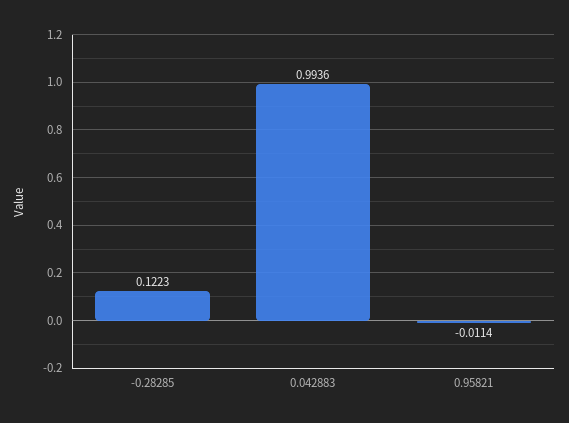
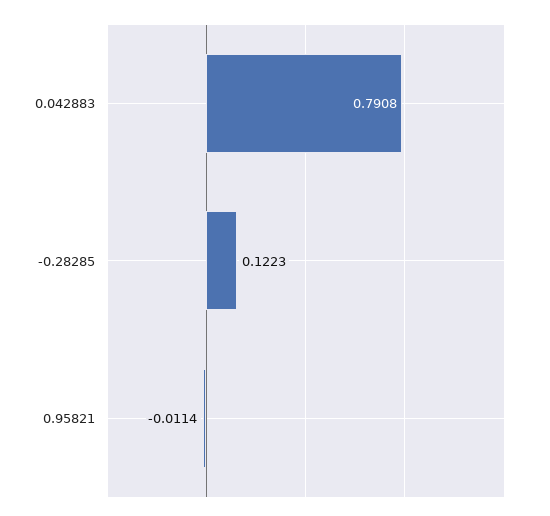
0.042883: 0.9936 -> 0.7908

